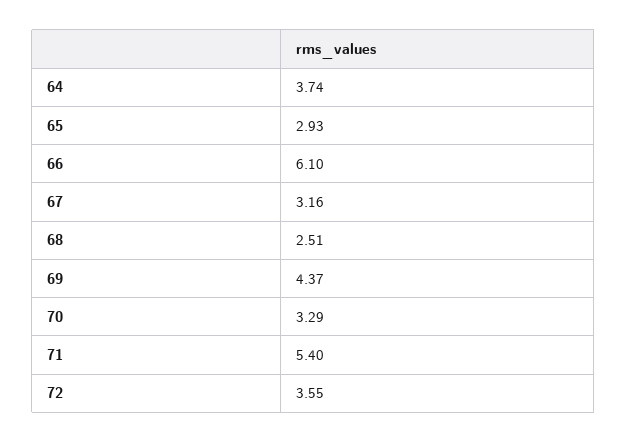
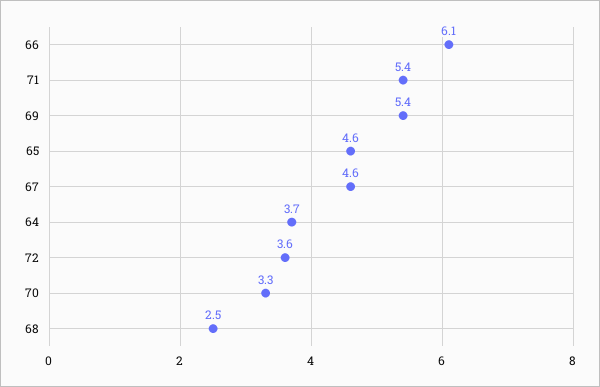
65: 2.93 -> 4.6
67: 3.16 -> 4.6
69: 4.37 -> 5.4

